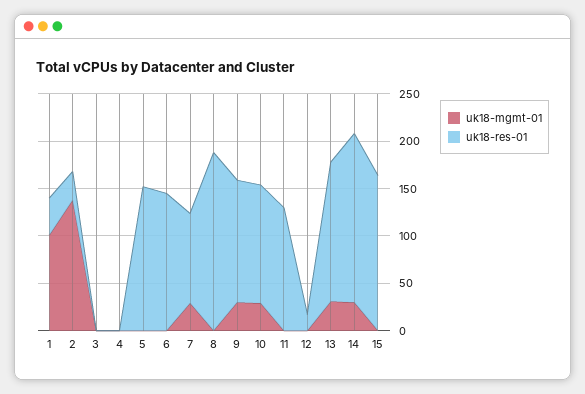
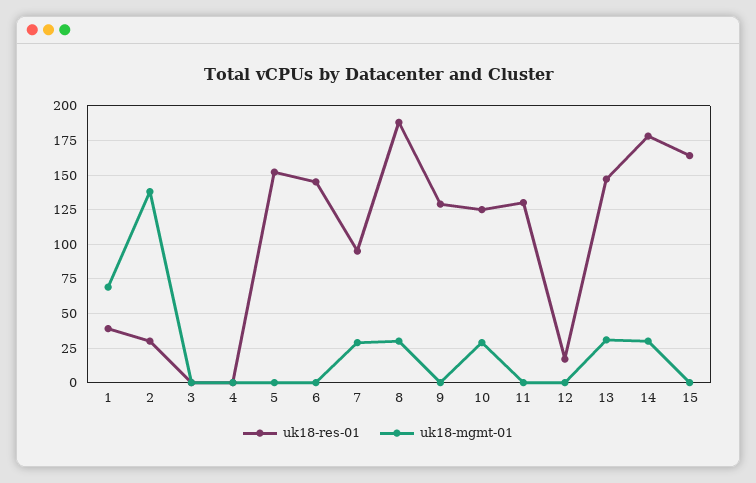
uk18-mgmt-01, 1: 100 -> 70
uk18-mgmt-01, 8: 0 -> 30
uk18-mgmt-01, 9: 30 -> 0

